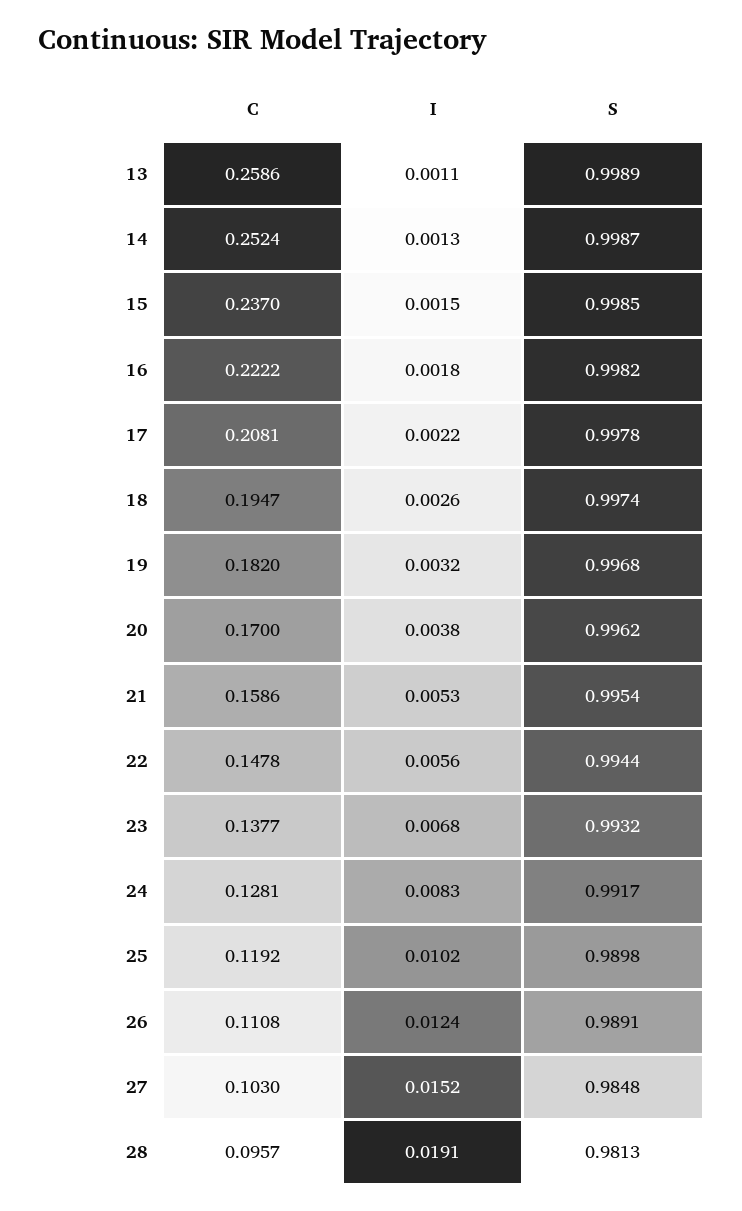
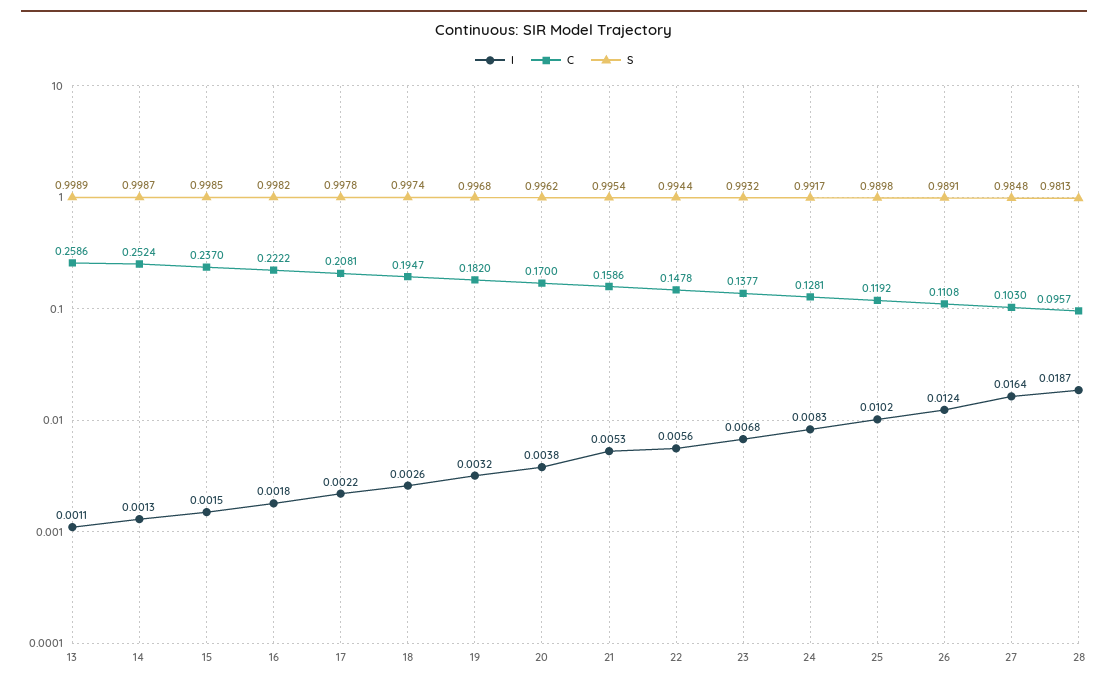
I, 27: 0.0152 -> 0.0164
I, 28: 0.0191 -> 0.0187

